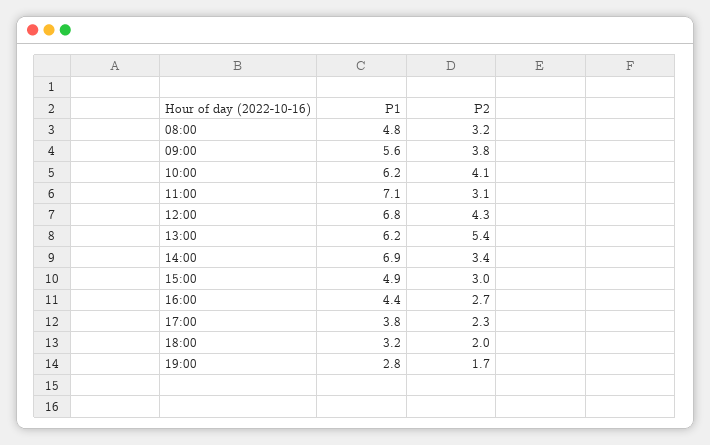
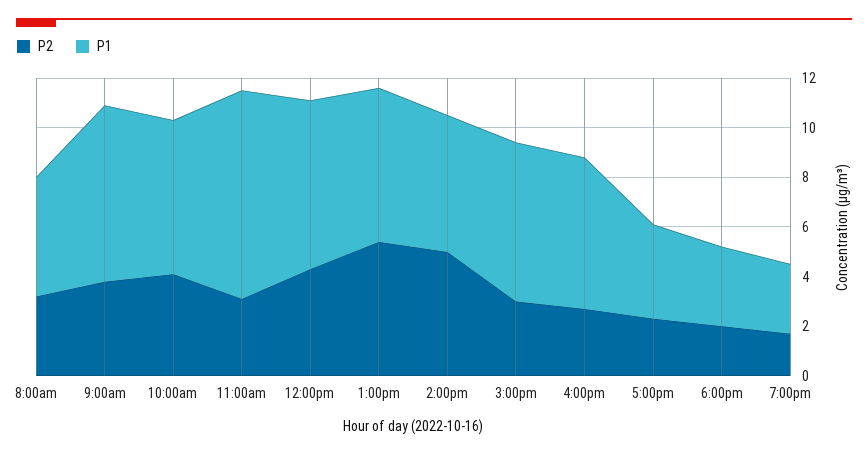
P1, 09:00: 5.6 -> 7
P1, 11:00: 7.1 -> 8.5
P1, 14:00: 6.9 -> 5.5
P2, 14:00: 3.4 -> 5
P1, 15:00: 4.9 -> 6.5
P1, 16:00: 4.4 -> 6

